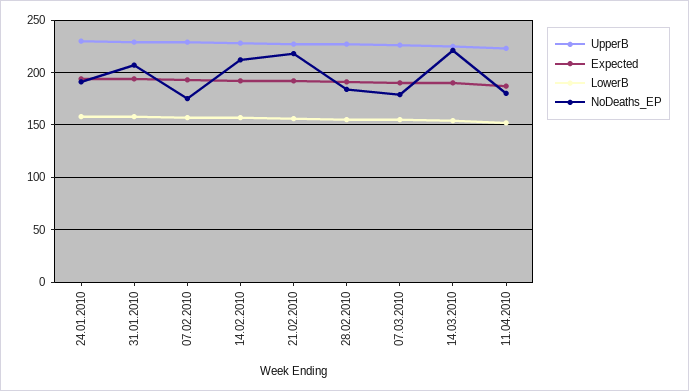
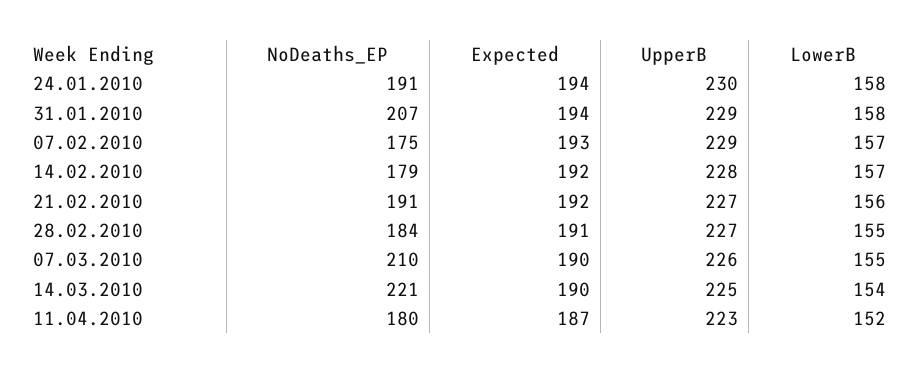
NoDeaths_EP, 14.02.2010: 210 -> 179
NoDeaths_EP, 21.02.2010: 220 -> 191
NoDeaths_EP, 07.03.2010: 180 -> 210

